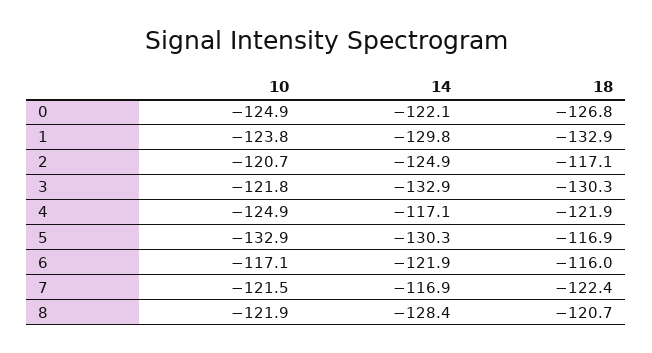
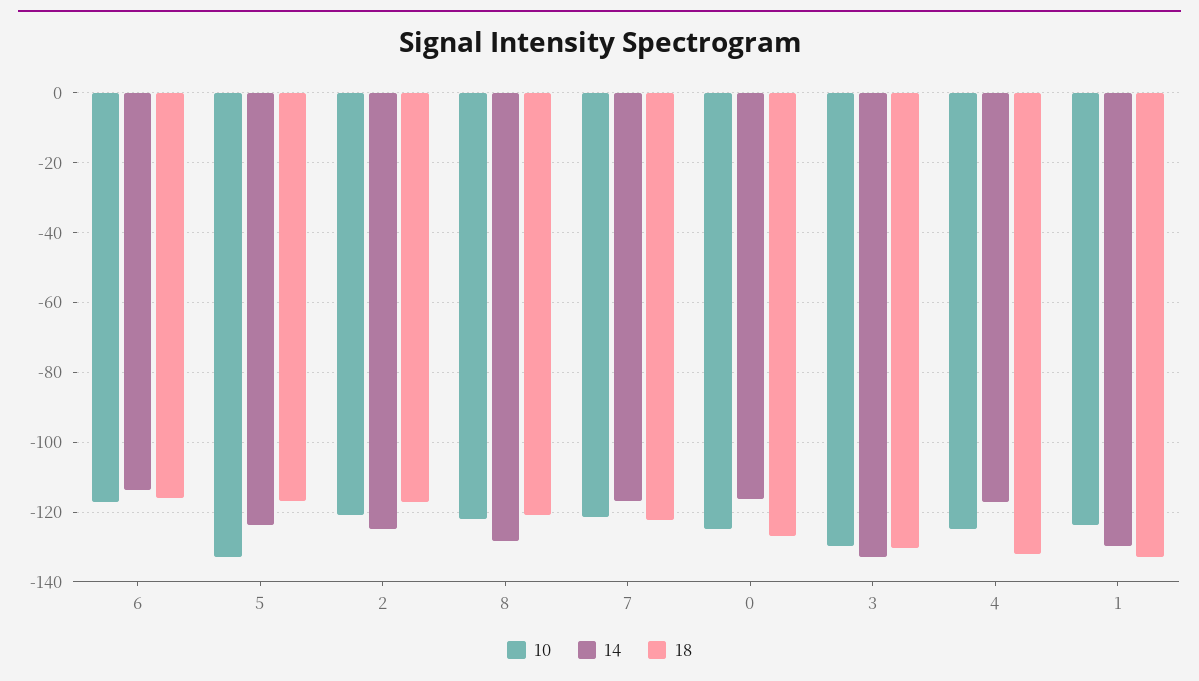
14, 0: -122.1 -> -116
10, 3: -121.8 -> -130
18, 4: -121.9 -> -132
14, 5: -130.3 -> -124
14, 6: -121.9 -> -114

